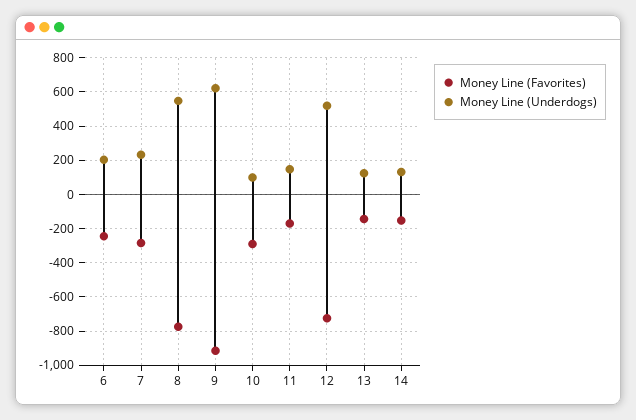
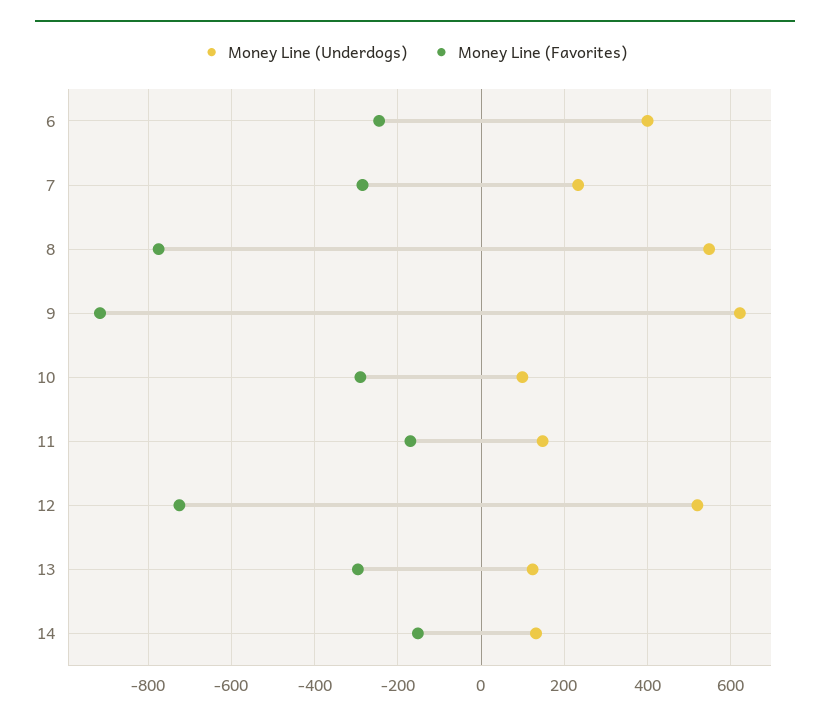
Money Line (Underdogs), 6: 200 -> 400
Money Line (Favorites), 13: -150 -> -300

